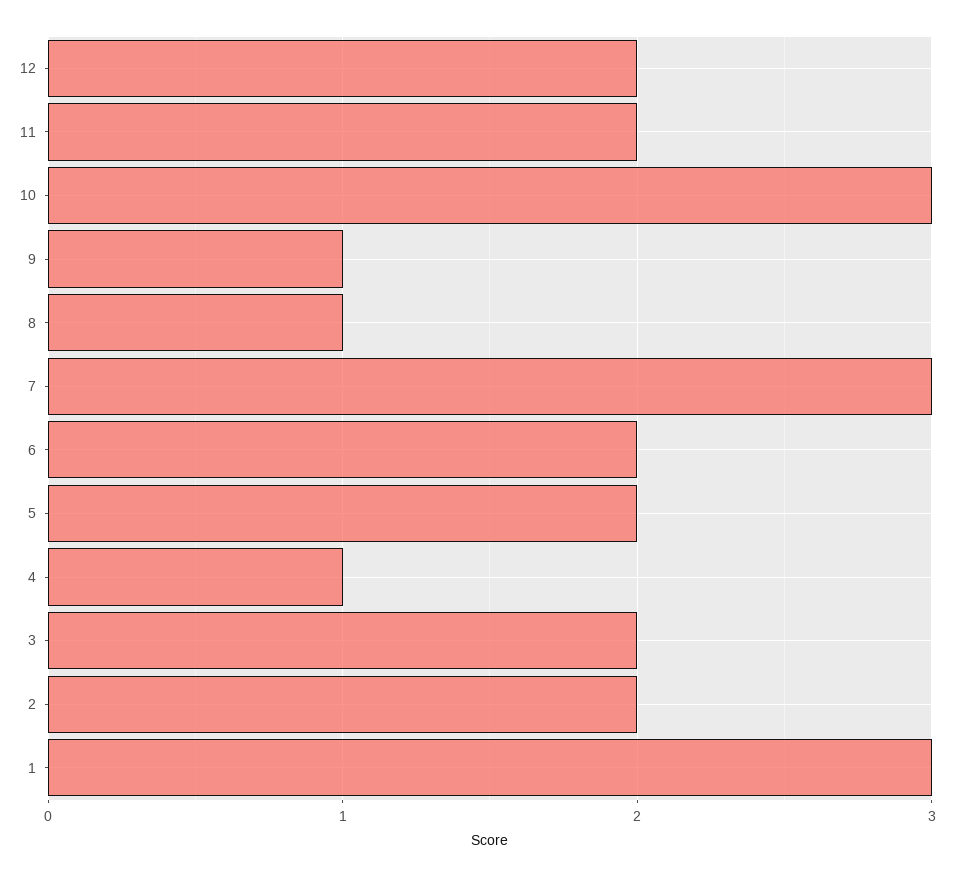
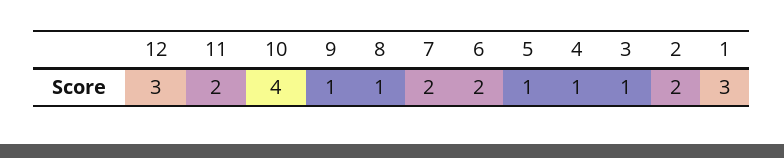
12: 2 -> 3
10: 3 -> 4
7: 3 -> 2
5: 2 -> 1
3: 2 -> 1

